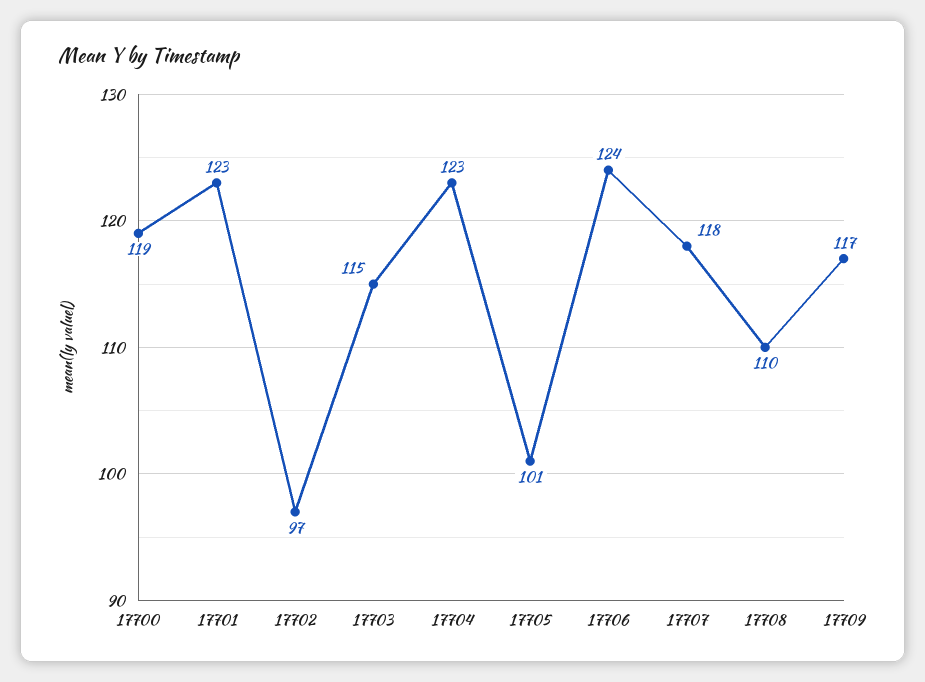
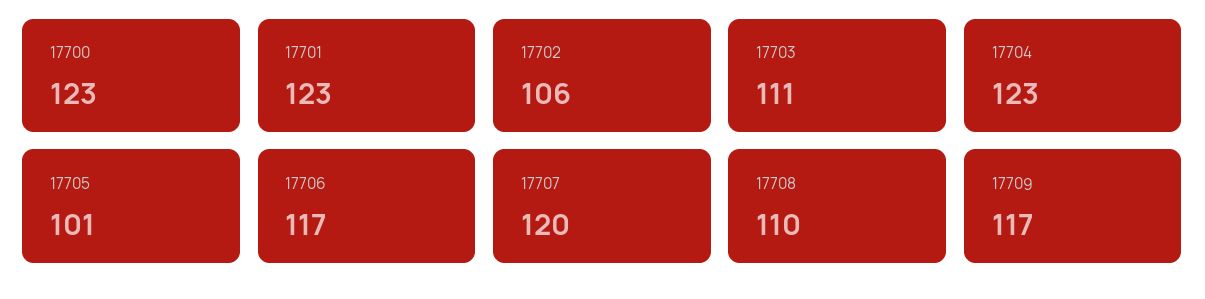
17700: 119 -> 123
17702: 97 -> 106
17703: 115 -> 111
17706: 124 -> 117
17707: 118 -> 120

